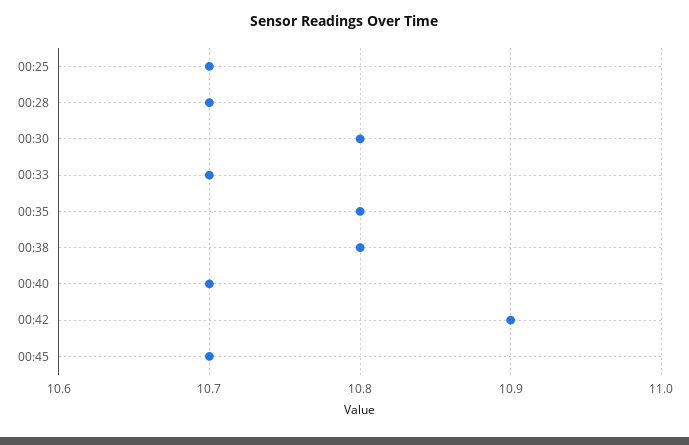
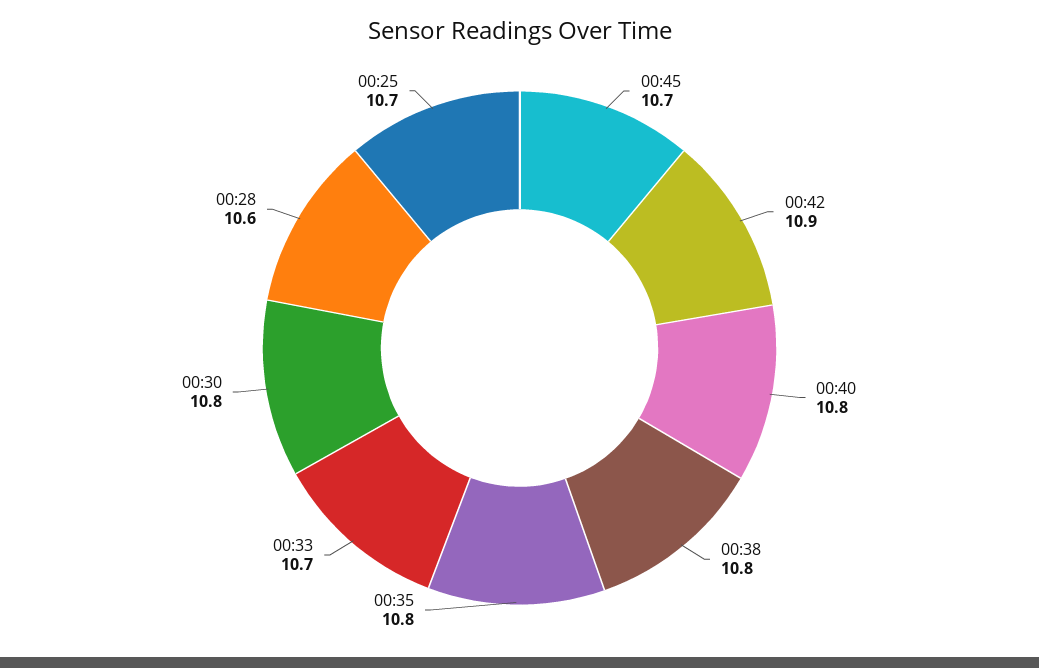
00:28: 10.7 -> 10.6
00:40: 10.7 -> 10.8

